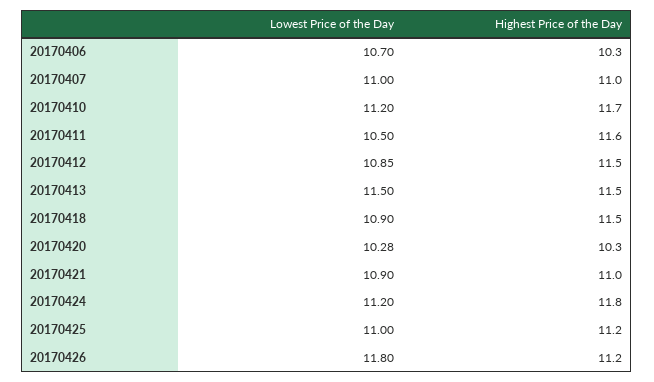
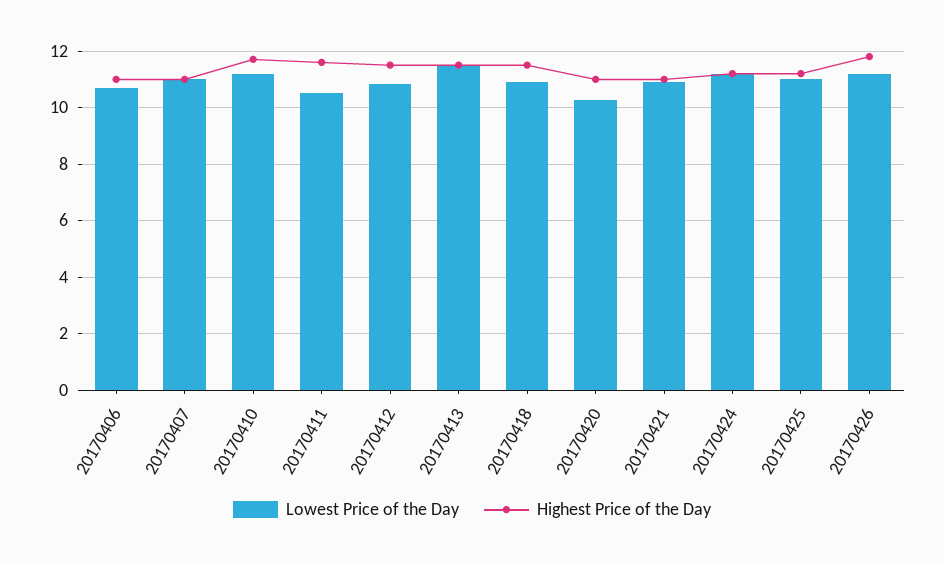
Highest Price of the Day, 20170406: 10.3 -> 11
Highest Price of the Day, 20170420: 10.3 -> 11
Highest Price of the Day, 20170424: 11.8 -> 11.25
Lowest Price of the Day, 20170426: 11.8 -> 11.25
Highest Price of the Day, 20170426: 11.2 -> 11.75

